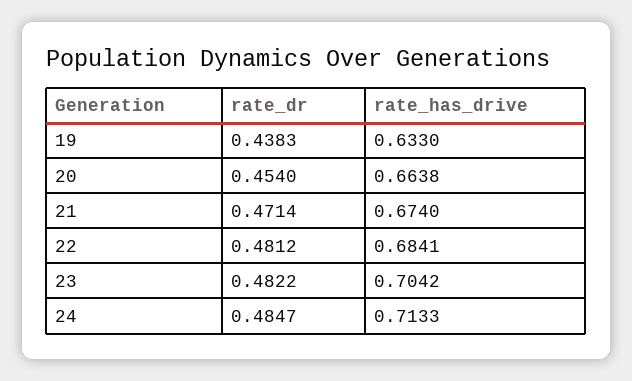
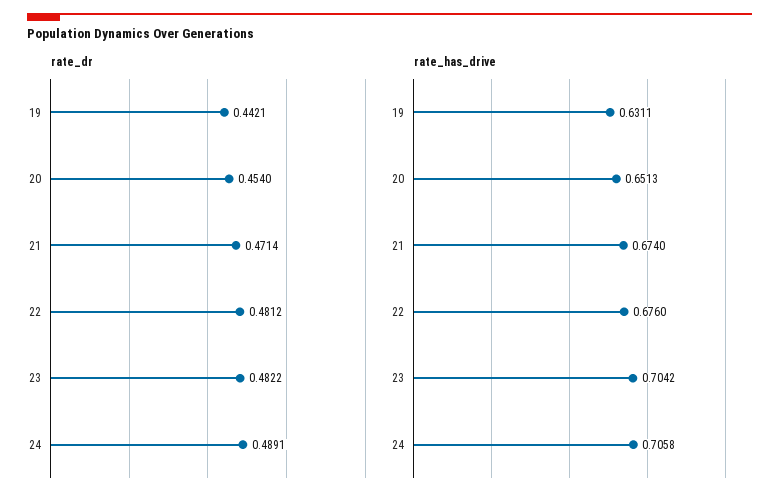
rate_dr, 19: 0.4383 -> 0.4421
rate_has_drive, 19: 0.633 -> 0.6311
rate_has_drive, 20: 0.6638 -> 0.6513
rate_has_drive, 22: 0.6841 -> 0.676
rate_dr, 24: 0.4847 -> 0.4891
rate_has_drive, 24: 0.7133 -> 0.7058

